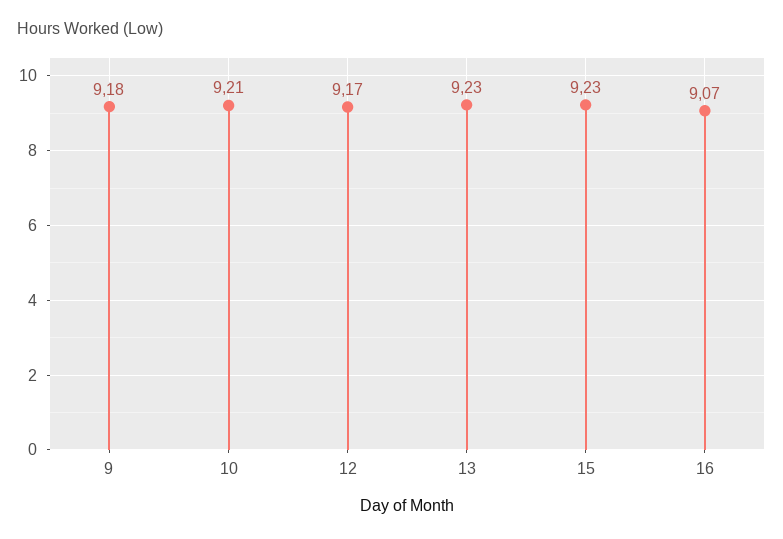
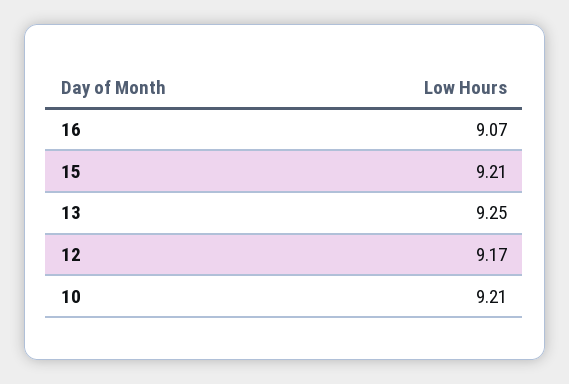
9: 9.18 -> none
13: 9.23 -> 9.25
15: 9.23 -> 9.21

